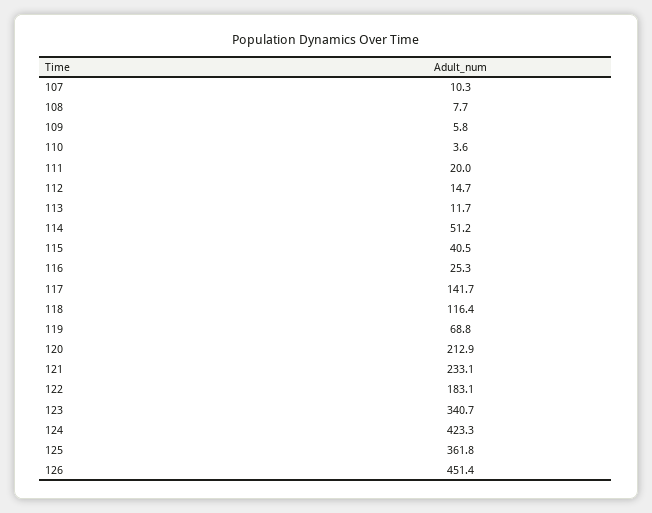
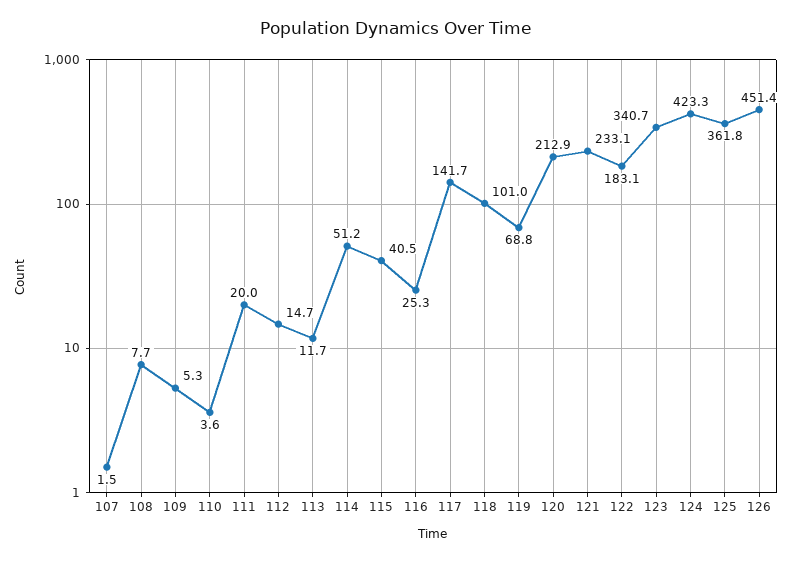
107: 10.3 -> 1.5
109: 5.8 -> 5.3
118: 116.4 -> 101

